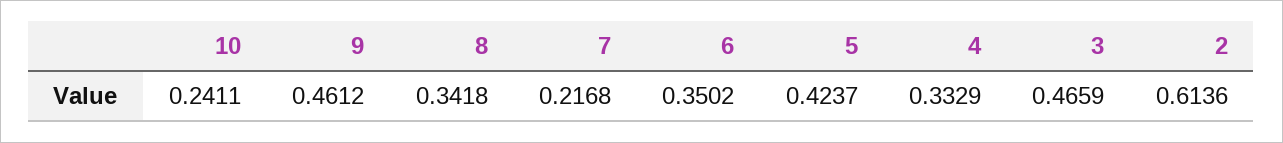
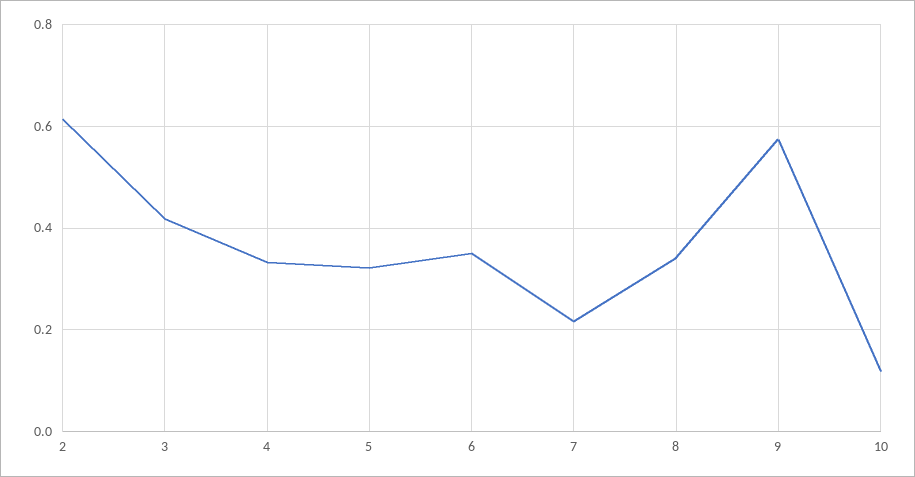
10: 0.2411 -> 0.12
9: 0.4612 -> 0.58
5: 0.4237 -> 0.32
3: 0.4659 -> 0.42

